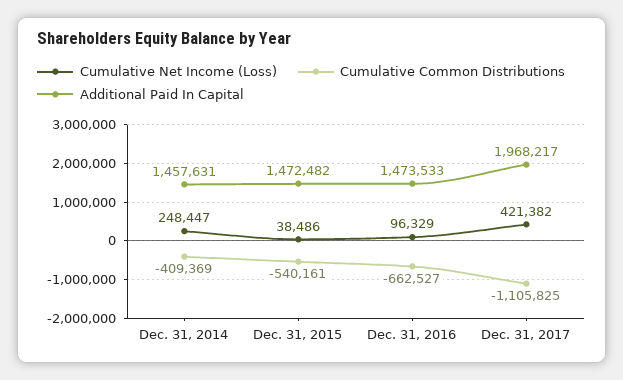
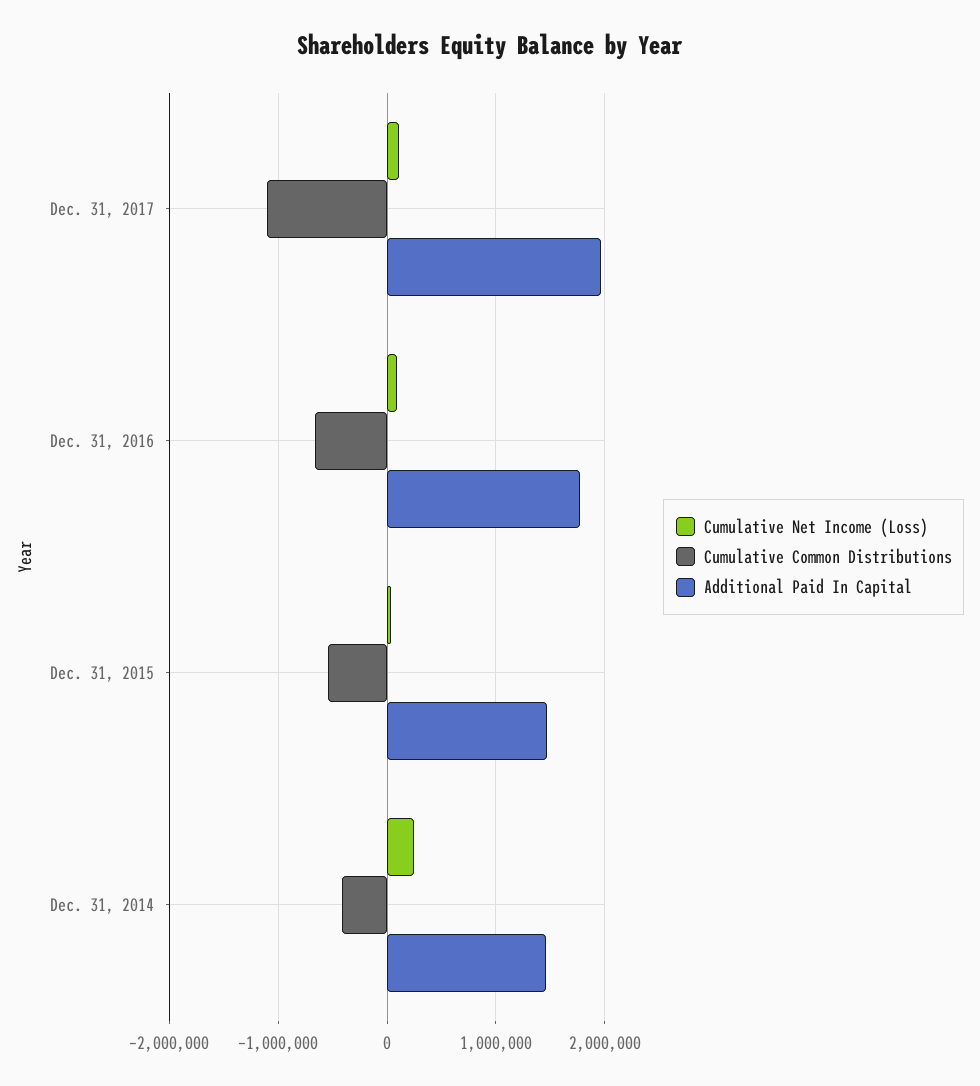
Additional Paid In Capital, Dec. 31, 2016: 1473533 -> 1800000
Cumulative Net Income (Loss), Dec. 31, 2017: 421382 -> 100000

